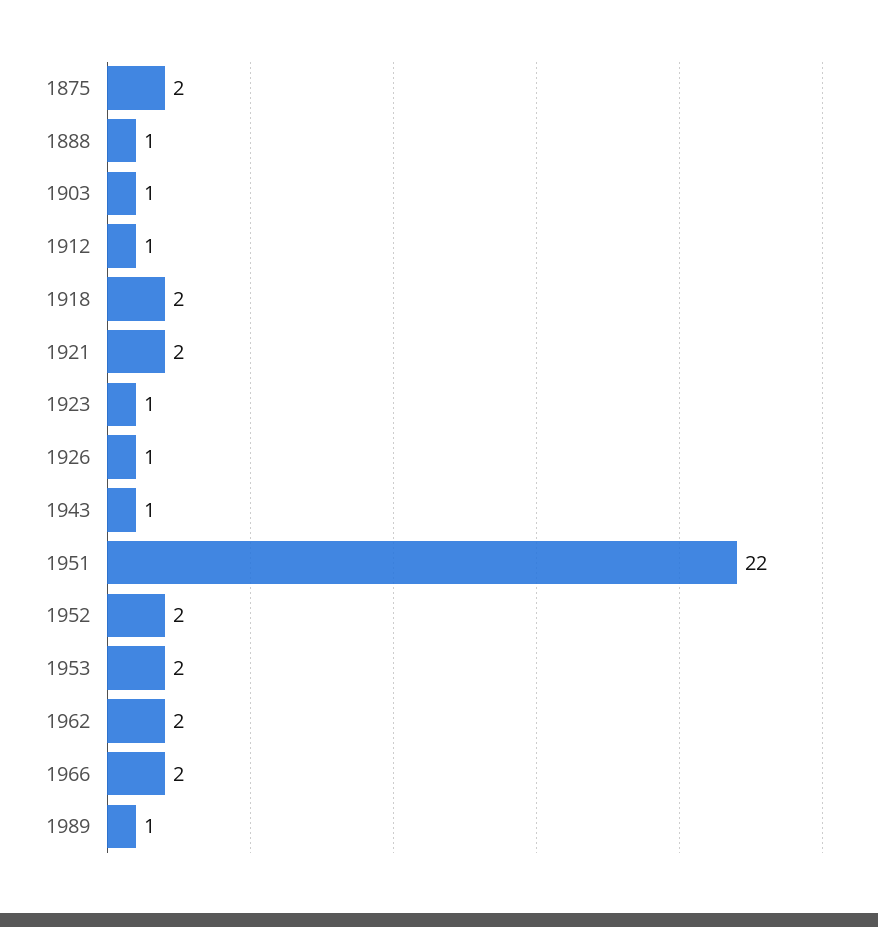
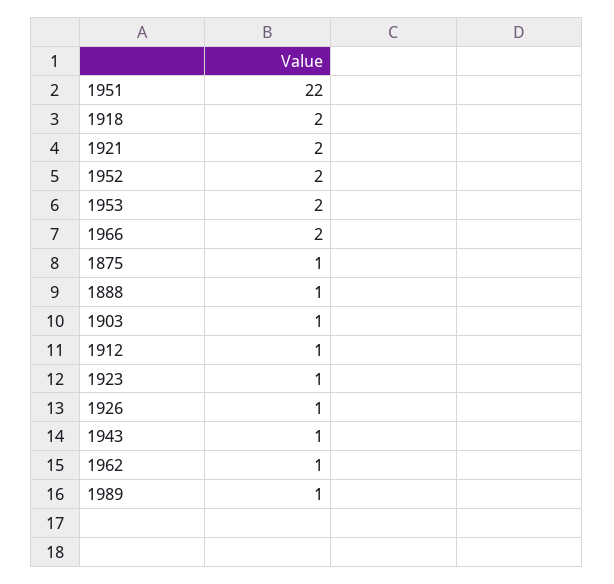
1875: 2 -> 1
1962: 2 -> 1

